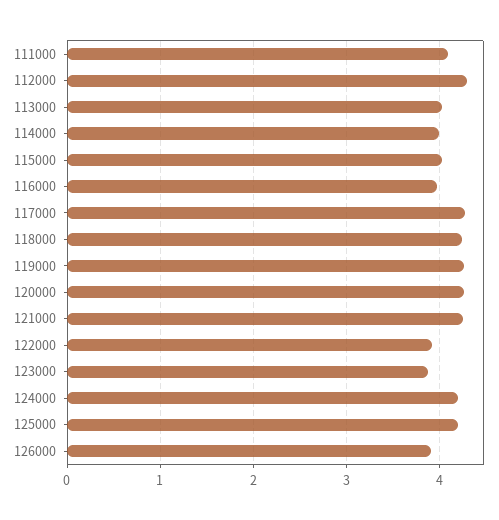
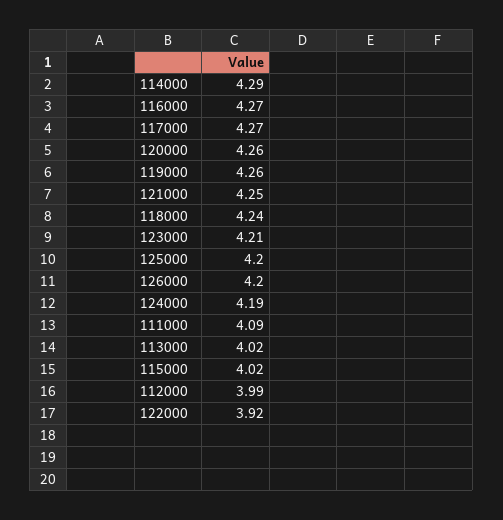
112000: 4.3 -> 3.99
114000: 4 -> 4.29
116000: 4 -> 4.27
123000: 3.9 -> 4.21
126000: 3.9 -> 4.2

